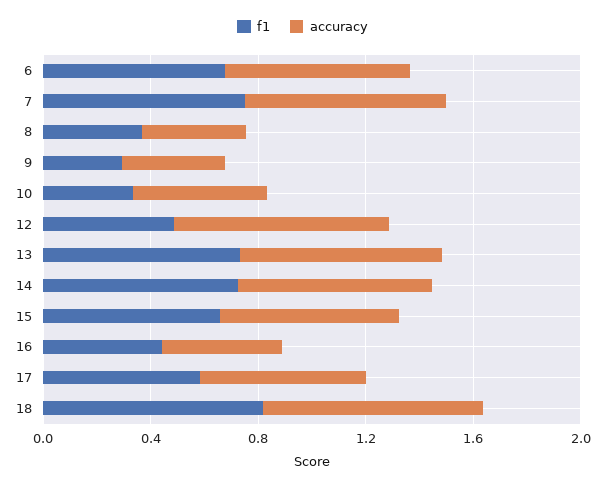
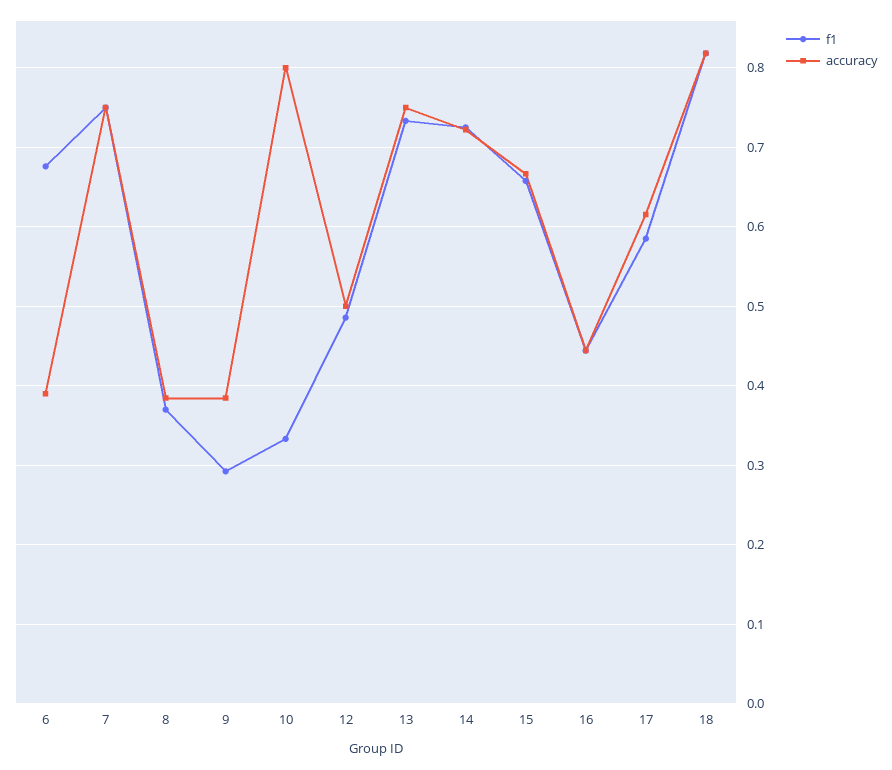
accuracy, 6: 0.7 -> 0.39
accuracy, 10: 0.5 -> 0.8
accuracy, 12: 0.8 -> 0.5

